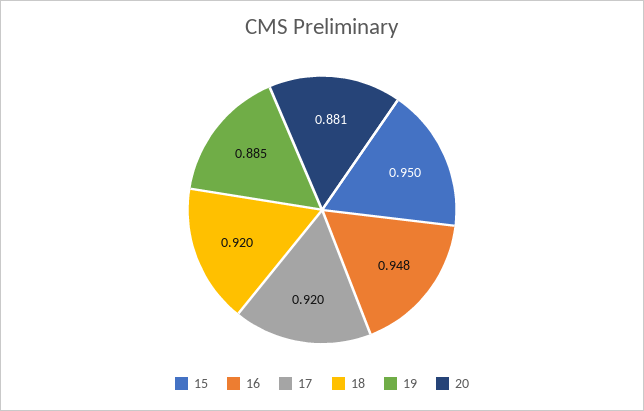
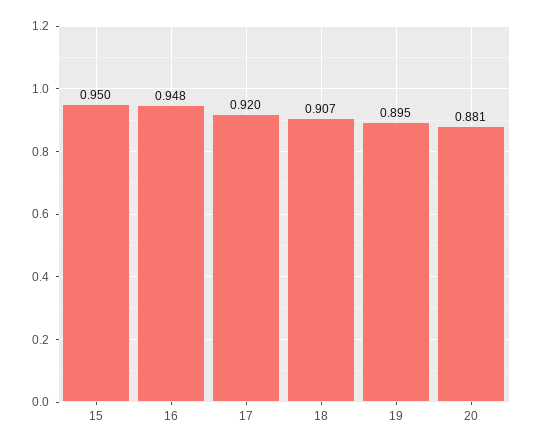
18: 0.92 -> 0.907
19: 0.885 -> 0.895

